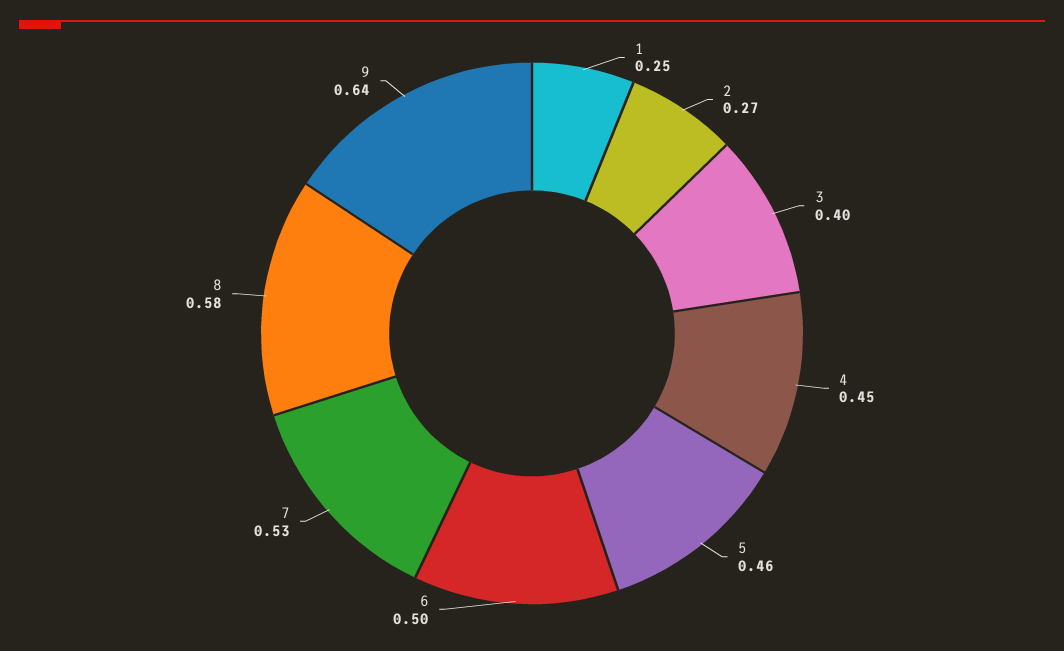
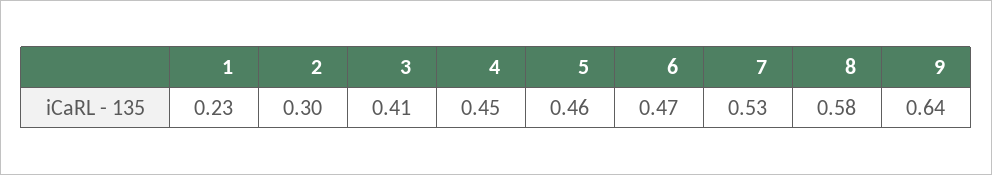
1: 0.25 -> 0.23
2: 0.27 -> 0.3
3: 0.4 -> 0.41
6: 0.5 -> 0.47

